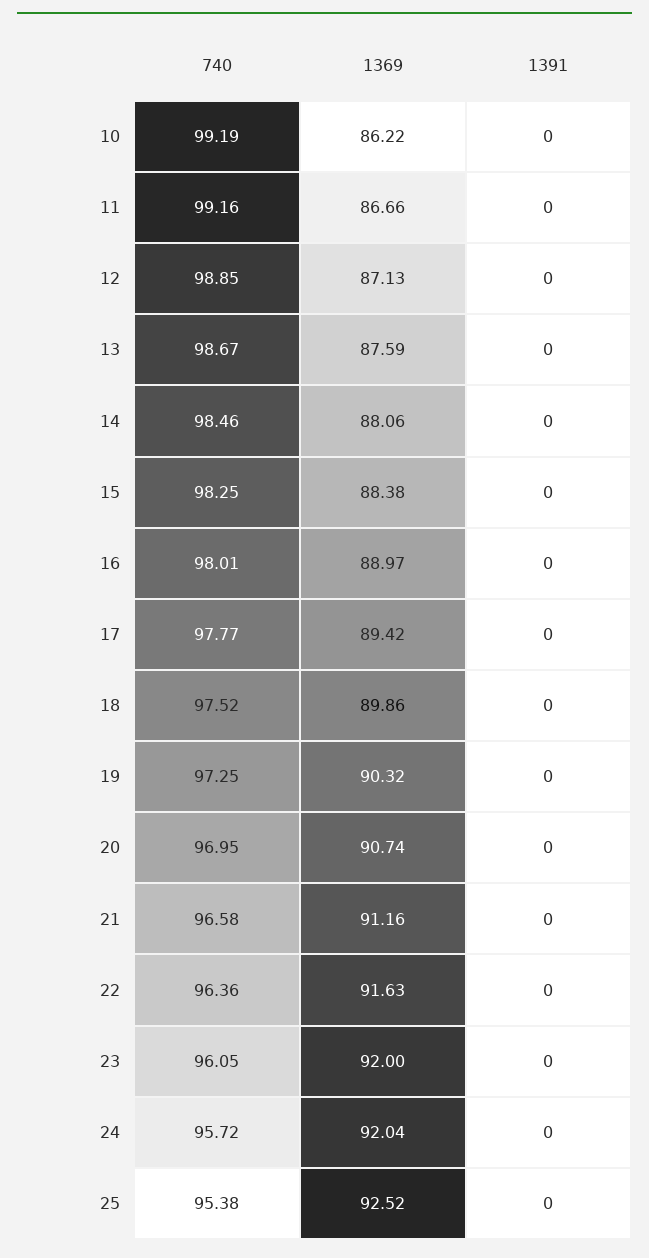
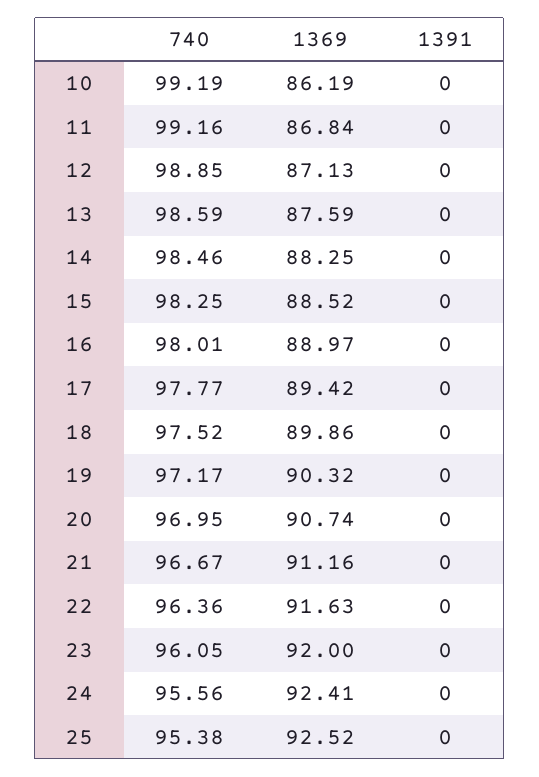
1369, 10: 86.22 -> 86.19
1369, 11: 86.66 -> 86.84
740, 13: 98.67 -> 98.59
1369, 14: 88.06 -> 88.25
1369, 15: 88.38 -> 88.52
740, 19: 97.25 -> 97.17
740, 21: 96.58 -> 96.67
740, 24: 95.72 -> 95.56
1369, 24: 92.04 -> 92.41

